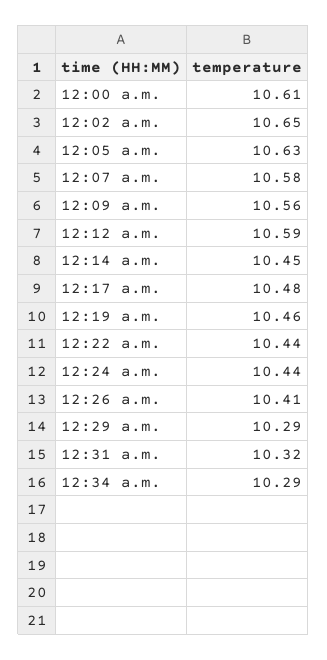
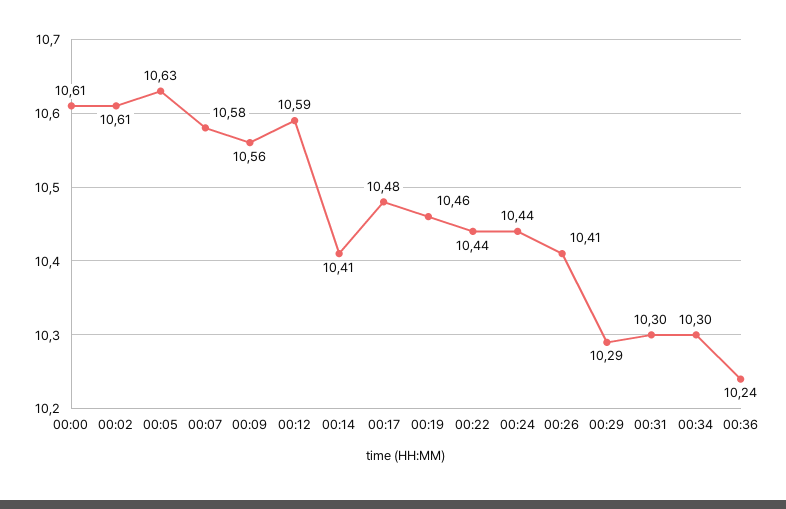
12:02 a.m.: 10.65 -> 10.61
12:14 a.m.: 10.45 -> 10.41
12:31 a.m.: 10.32 -> 10.3
12:34 a.m.: 10.29 -> 10.3
00:36: none -> 10.24

